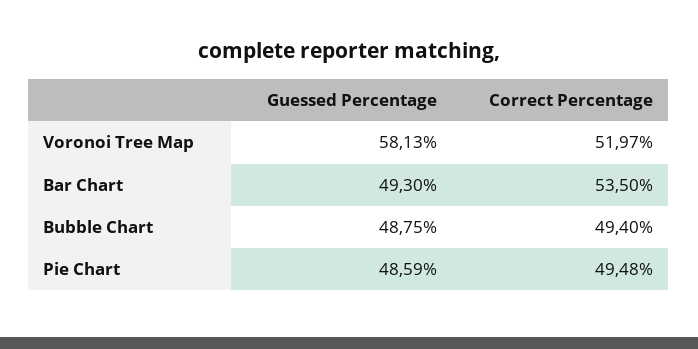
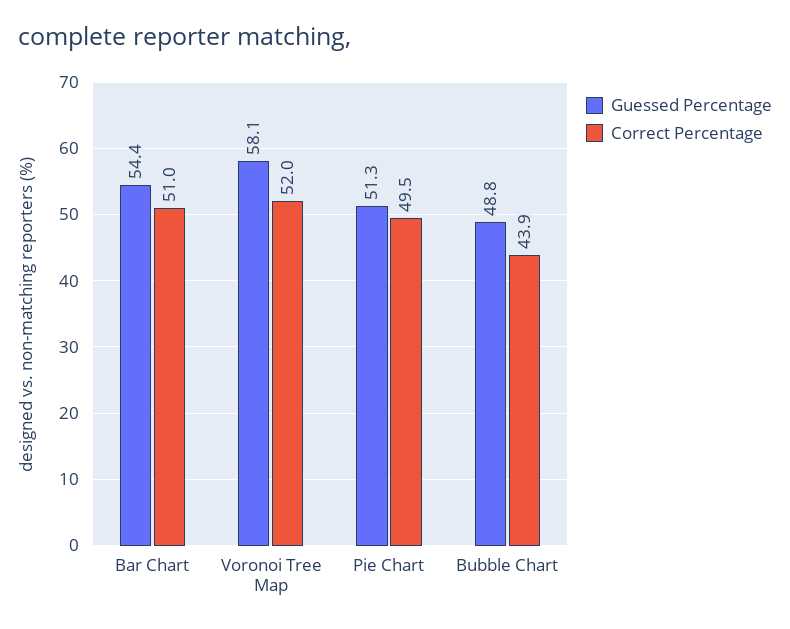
Guessed Percentage, Bar Chart: 49.3 -> 54.4
Correct Percentage, Bar Chart: 53.5 -> 51
Correct Percentage, Bubble Chart: 49.4 -> 43.9
Guessed Percentage, Pie Chart: 48.59 -> 51.3

